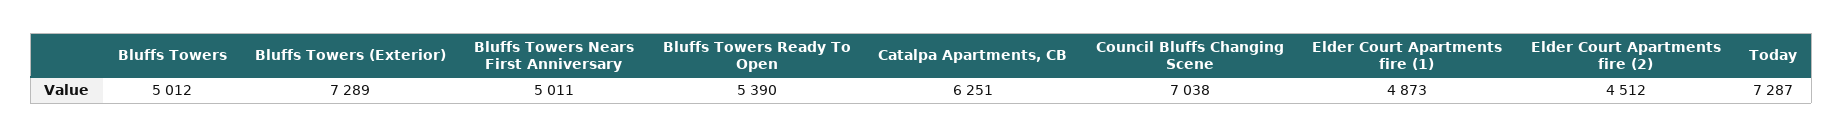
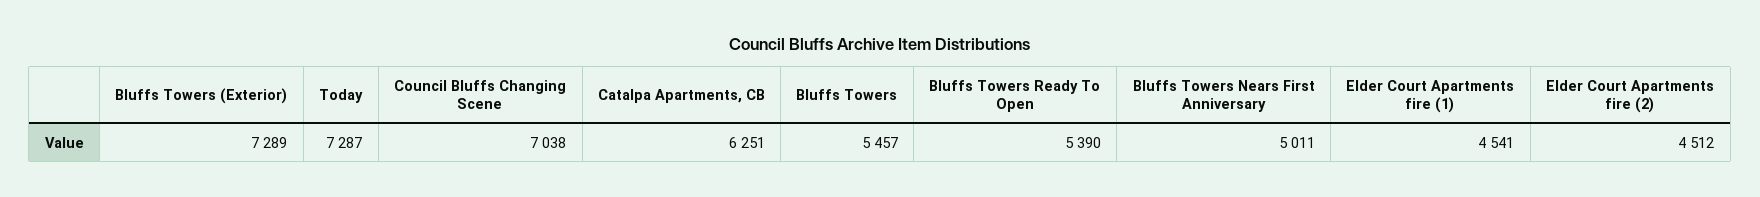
Bluffs Towers: 5012 -> 5457
Elder Court Apartments fire (1): 4873 -> 4541

